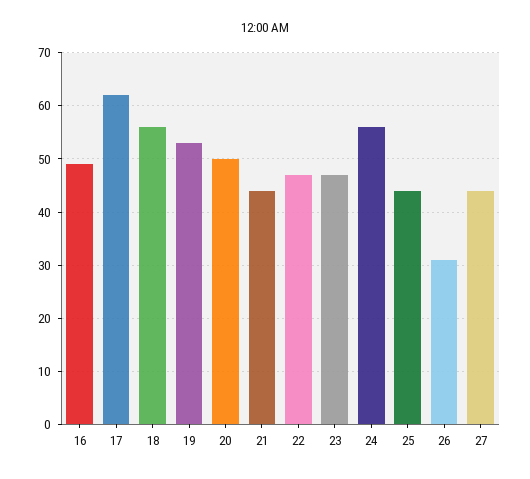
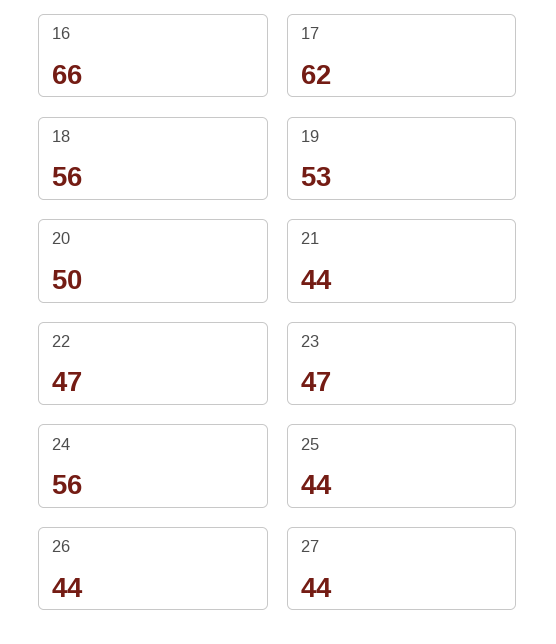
16: 50 -> 66
26: 30 -> 44

